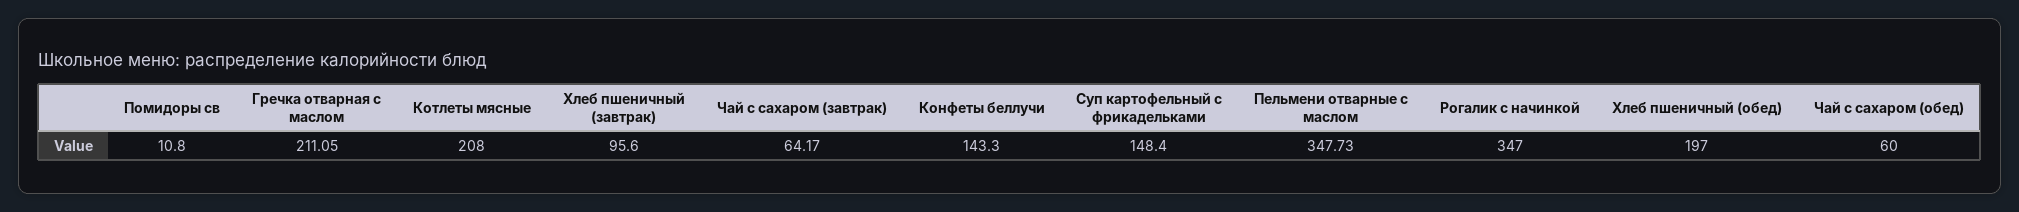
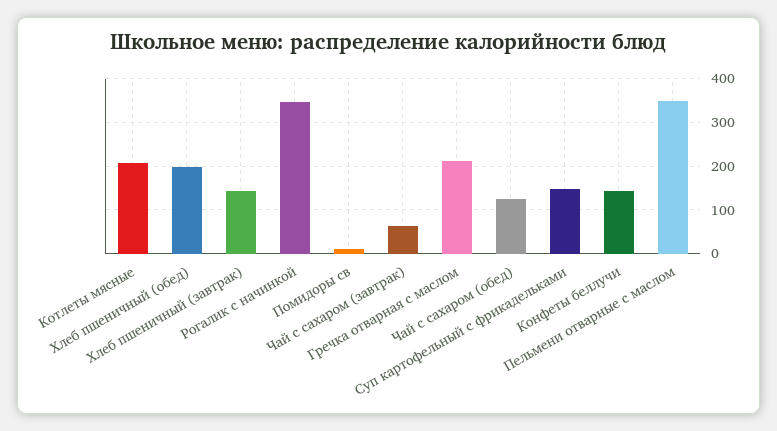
Хлеб пшеничный (завтрак): 95.6 -> 140
Чай с сахаром (обед): 60 -> 120

